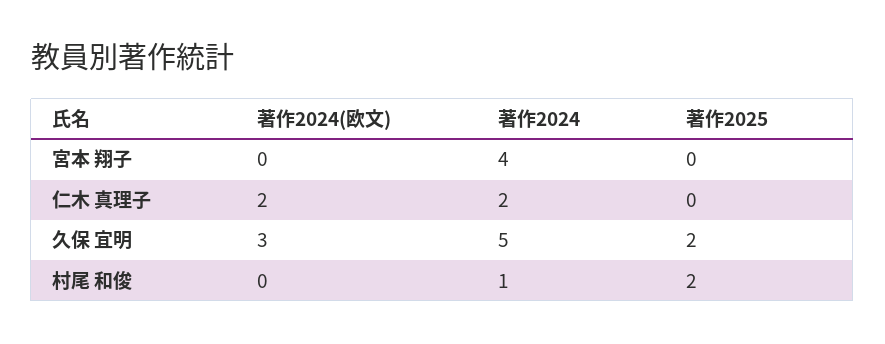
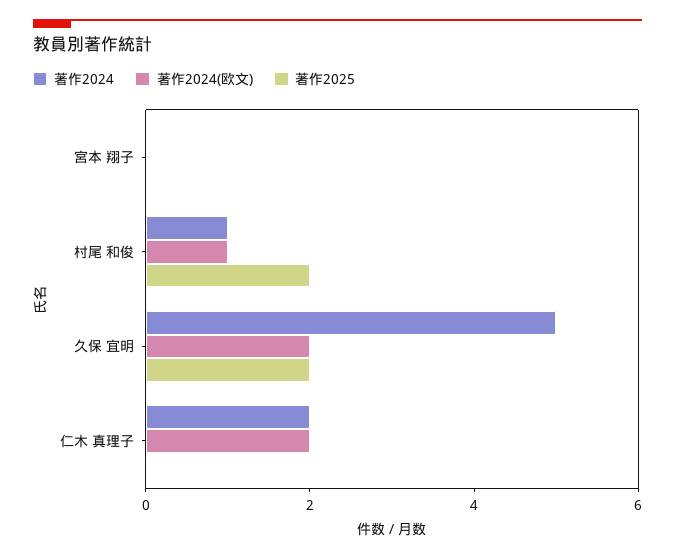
著作2024, 宮本 翔子: 4 -> 0
著作2024(欧文), 久保 宜明: 3 -> 2
著作2024(欧文), 村尾 和俊: 0 -> 1

